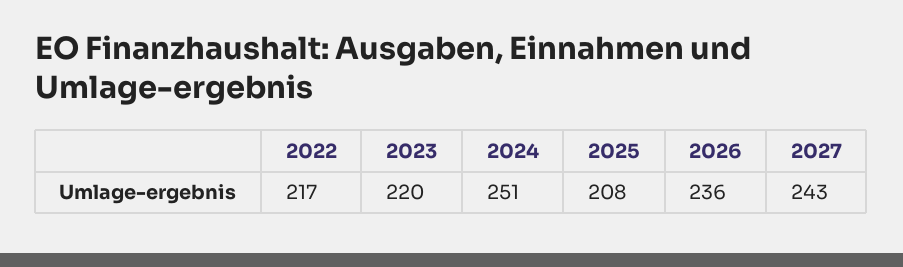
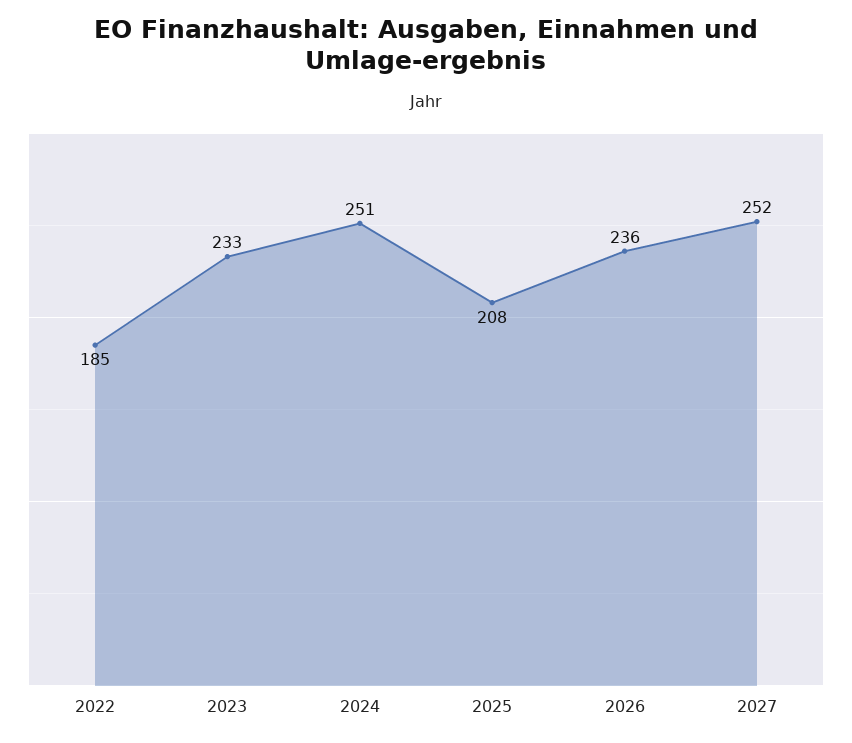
2022: 217 -> 185
2023: 220 -> 233
2027: 243 -> 252

